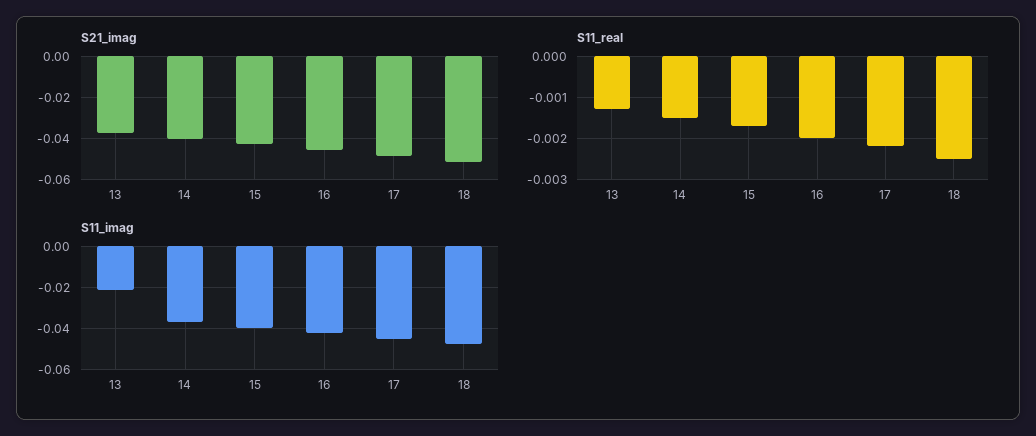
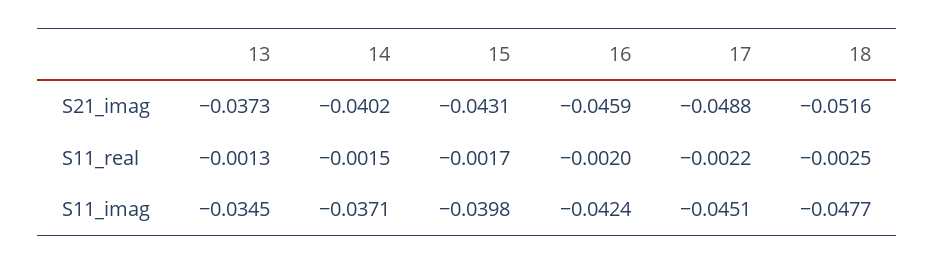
S11_imag, 13: -0.02 -> -0.0345

